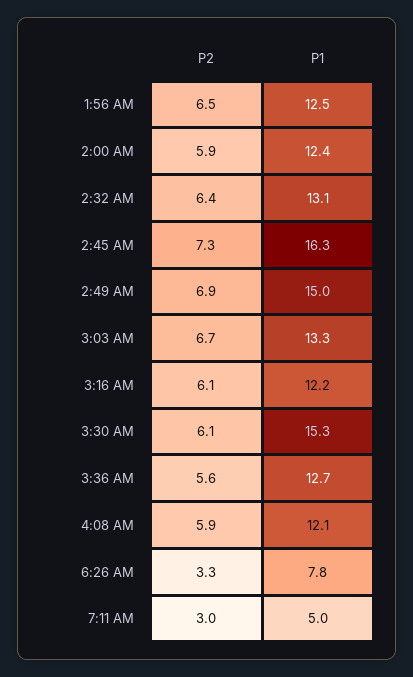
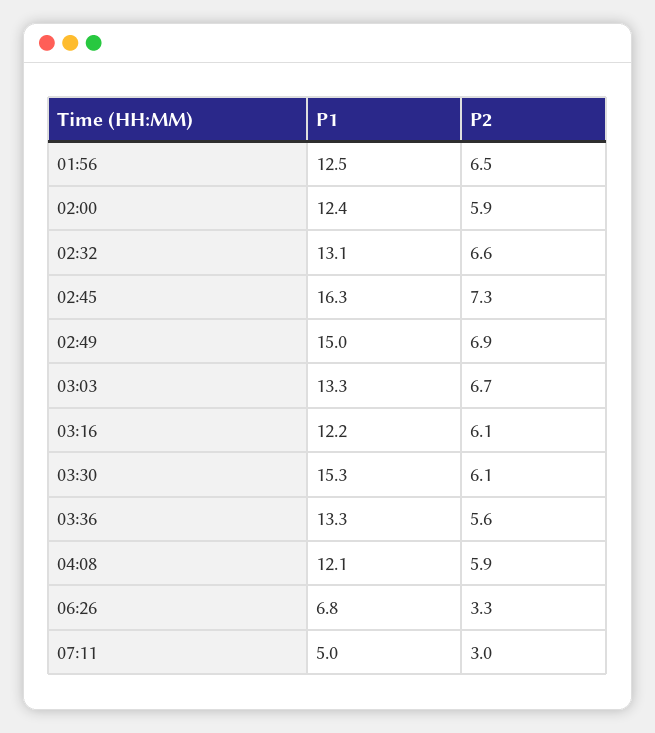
P2, 2:32 AM: 6.4 -> 6.6
P1, 3:36 AM: 12.7 -> 13.3
P1, 6:26 AM: 7.8 -> 6.8

